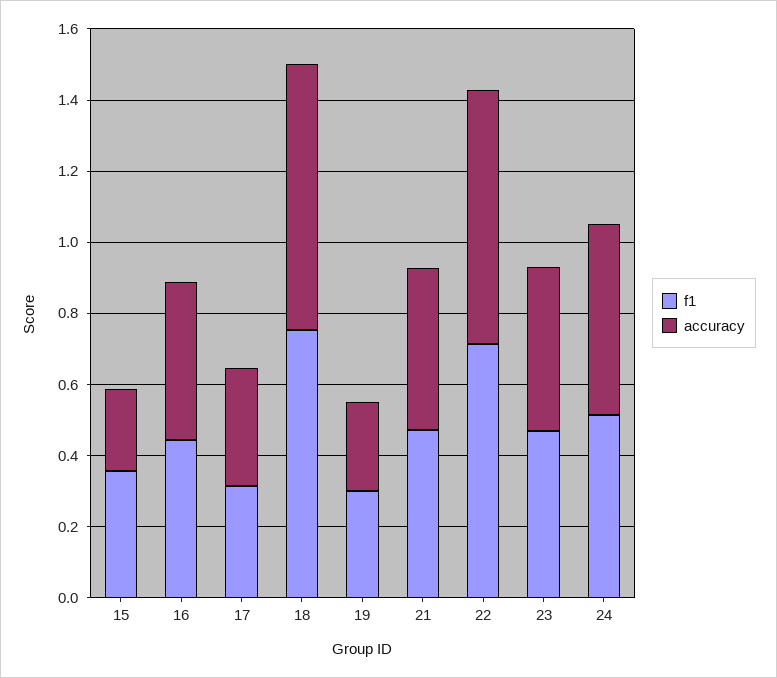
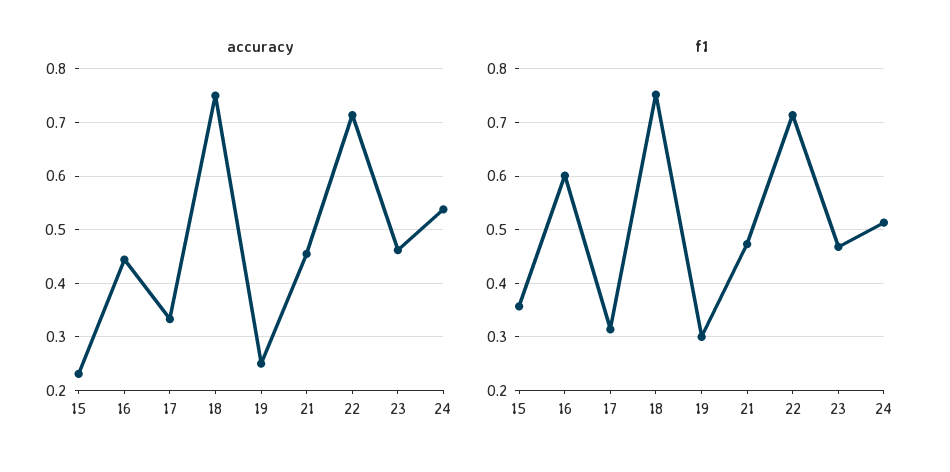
f1, 16: 0.45 -> 0.6

